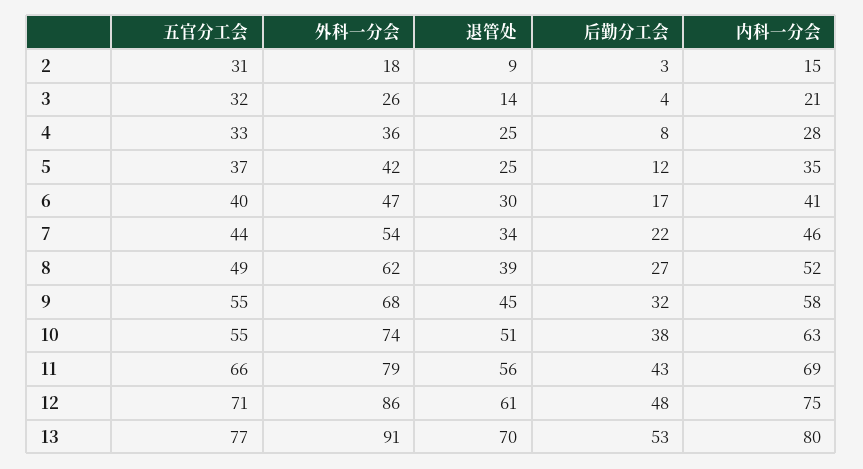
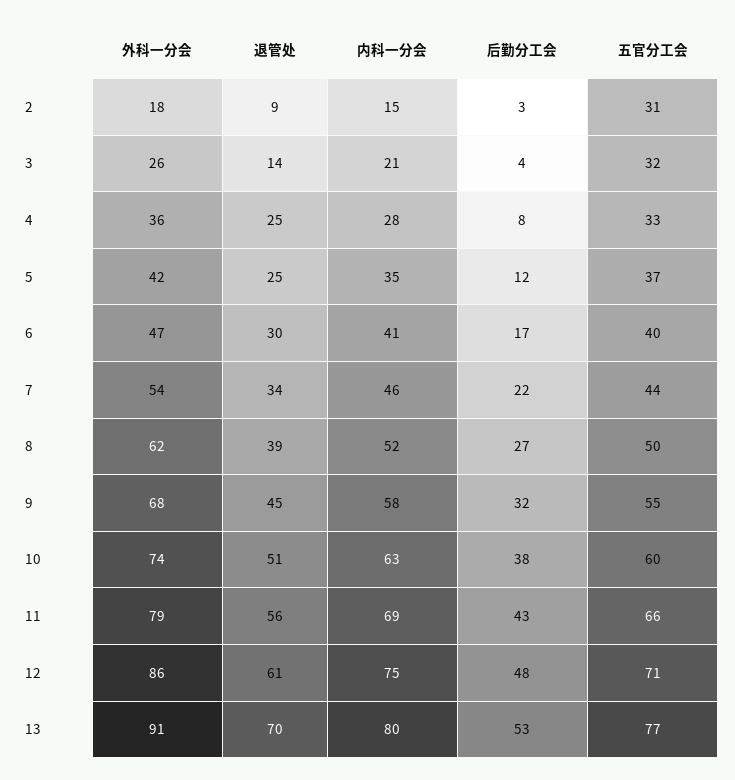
五官分工会, 8: 49 -> 50
五官分工会, 10: 55 -> 60

